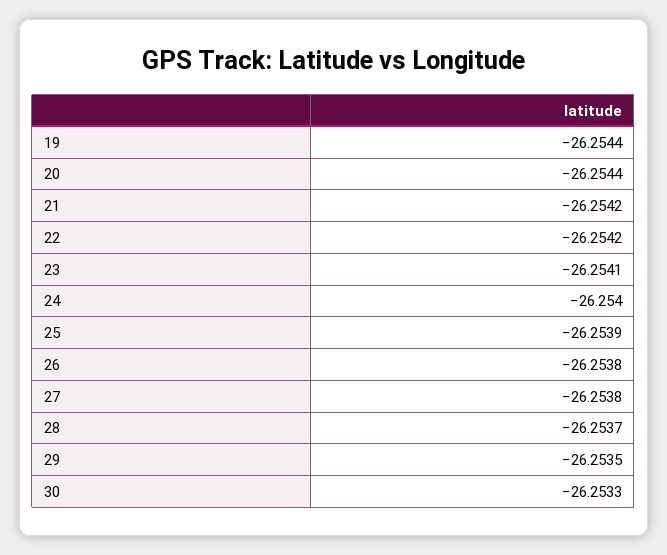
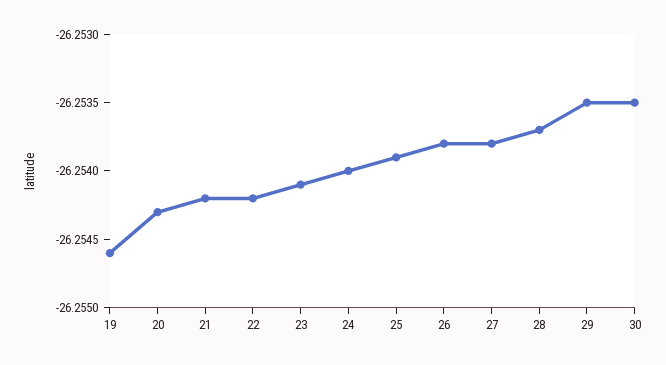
19: -26.2544 -> -26.2546
20: -26.2544 -> -26.2543
30: -26.2533 -> -26.2535

